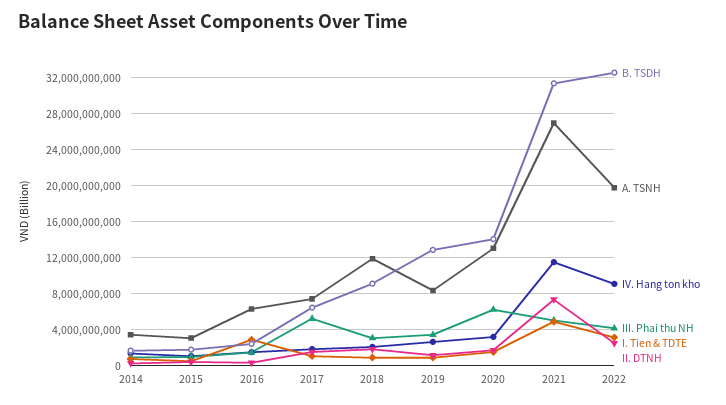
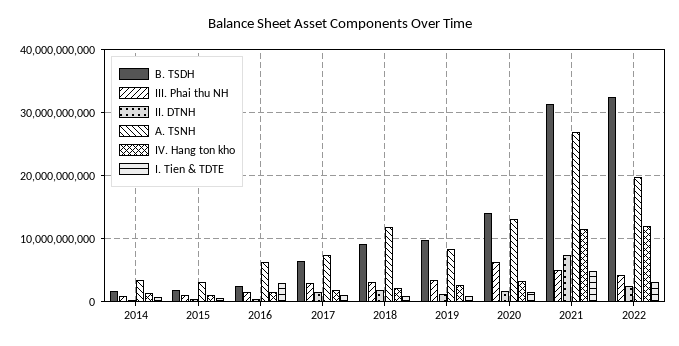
III. Phai thu NH, 2017: 5000000000 -> 3000000000
B. TSDH, 2019: 13000000000 -> 10000000000
IV. Hang ton kho, 2022: 9000000000 -> 12000000000

